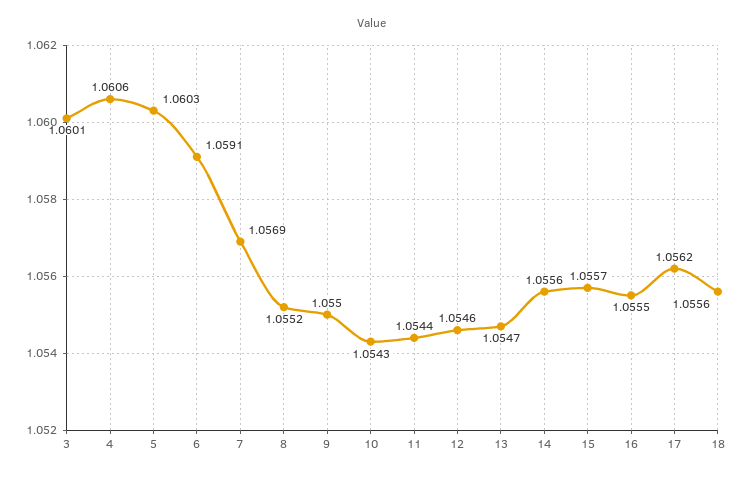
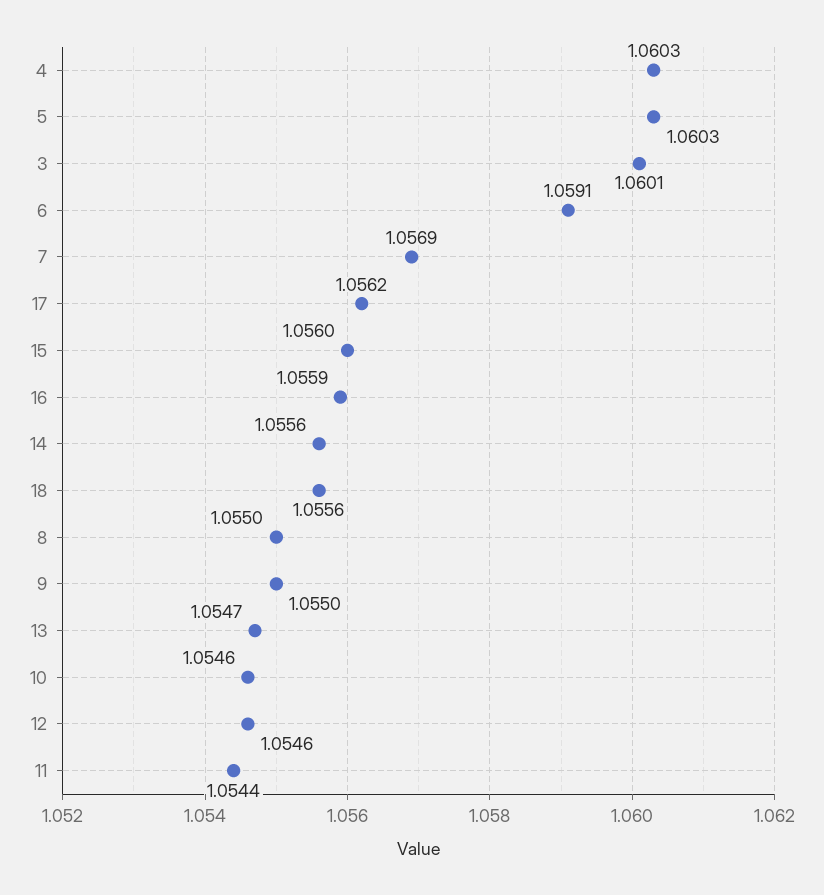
4: 1.0606 -> 1.0603
8: 1.0552 -> 1.055
10: 1.0543 -> 1.0546
15: 1.0557 -> 1.056
16: 1.0555 -> 1.0559

